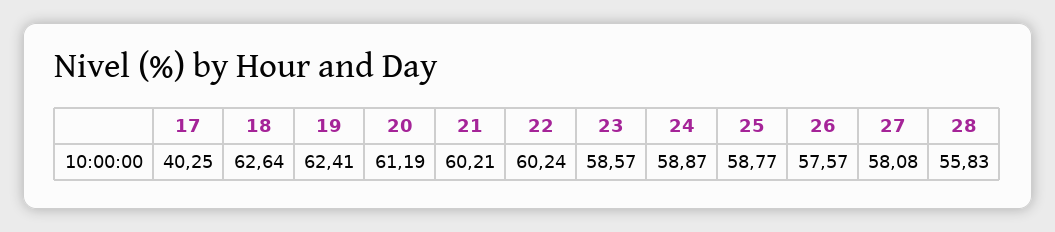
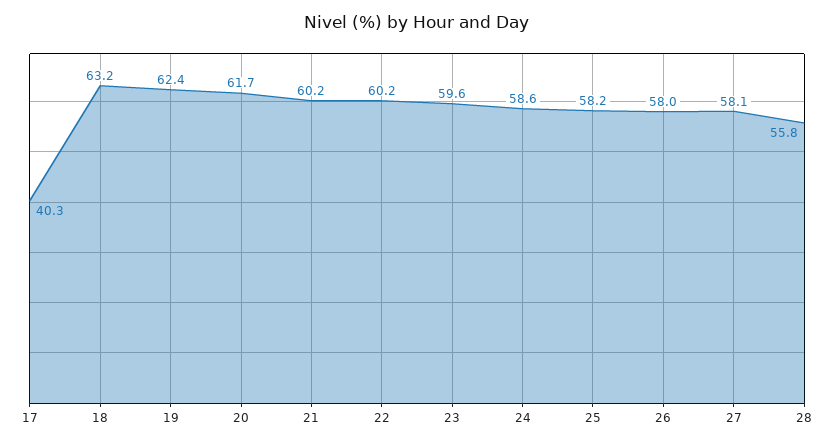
18: 62.64 -> 63.2
20: 61.19 -> 61.7
23: 58.57 -> 59.6
24: 58.87 -> 58.6
25: 58.77 -> 58.2
26: 57.57 -> 58

